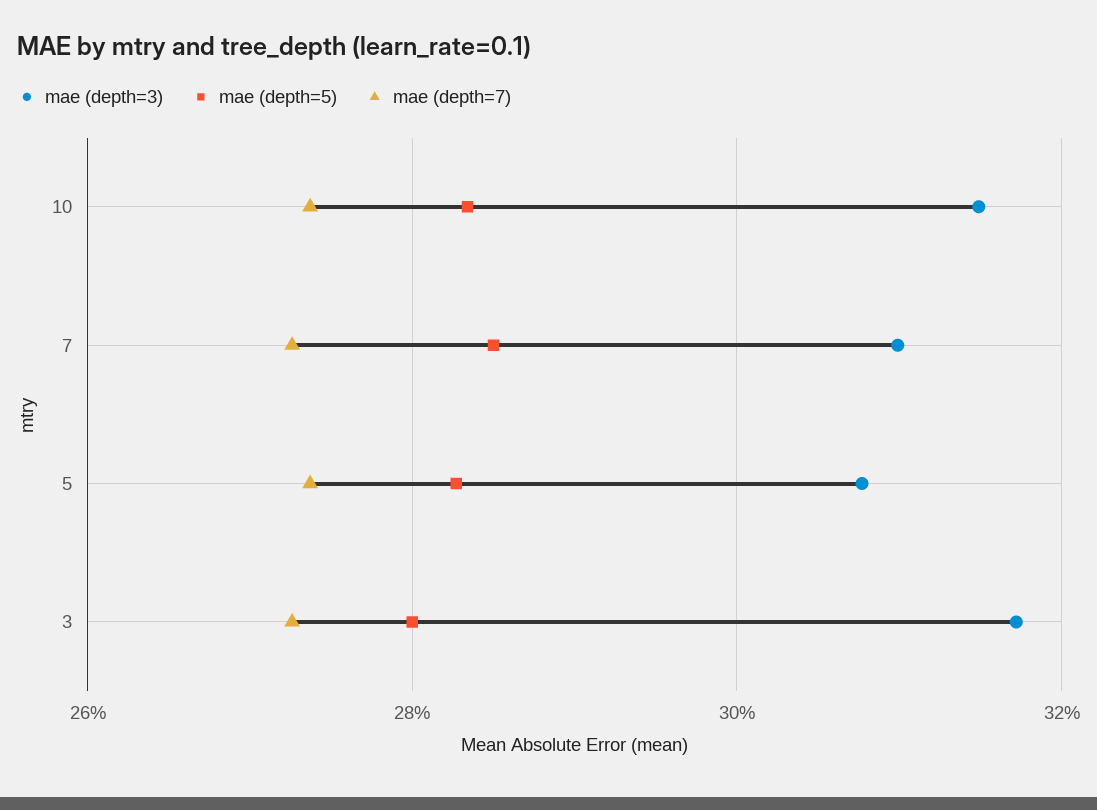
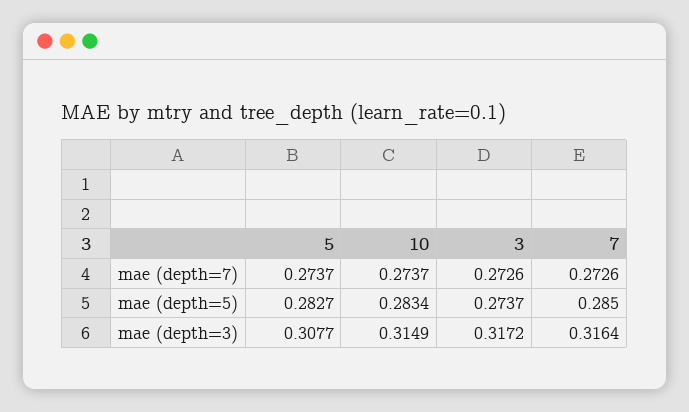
mae (depth=3), 7: 0.31 -> 0.3164
mae (depth=5), 3: 0.28 -> 0.2737

